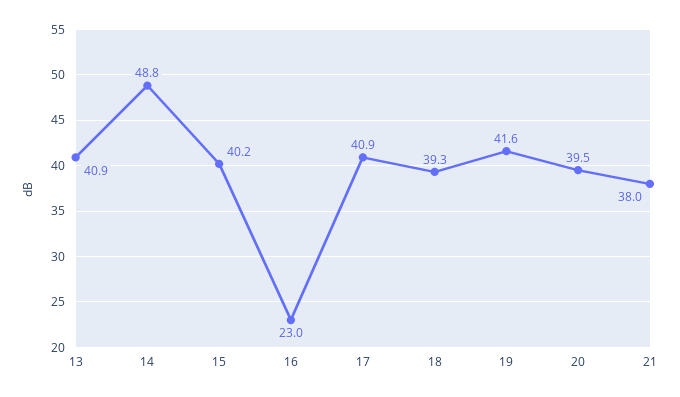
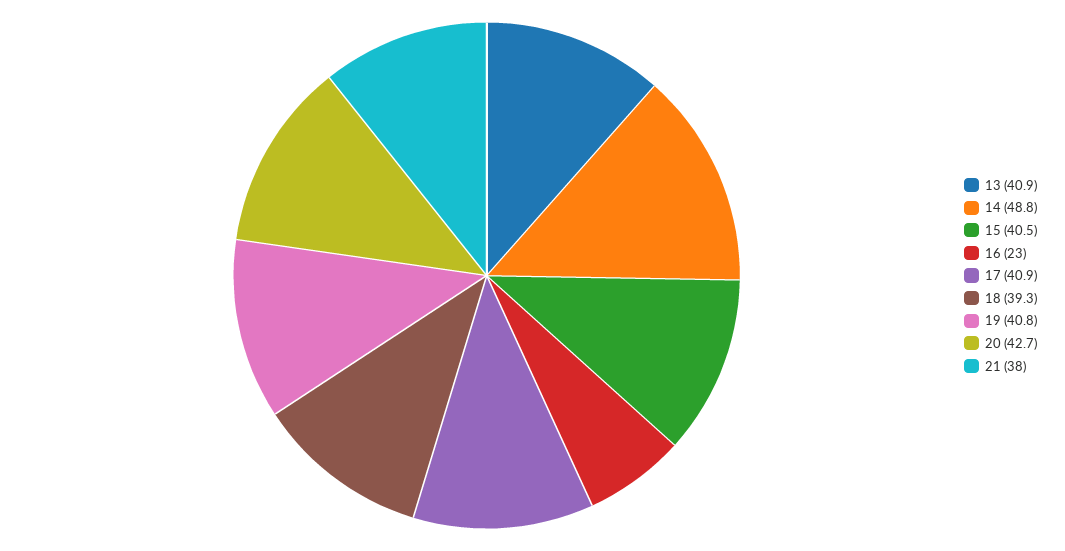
15: 40.2 -> 40.5
19: 41.6 -> 40.8
20: 39.5 -> 42.7

